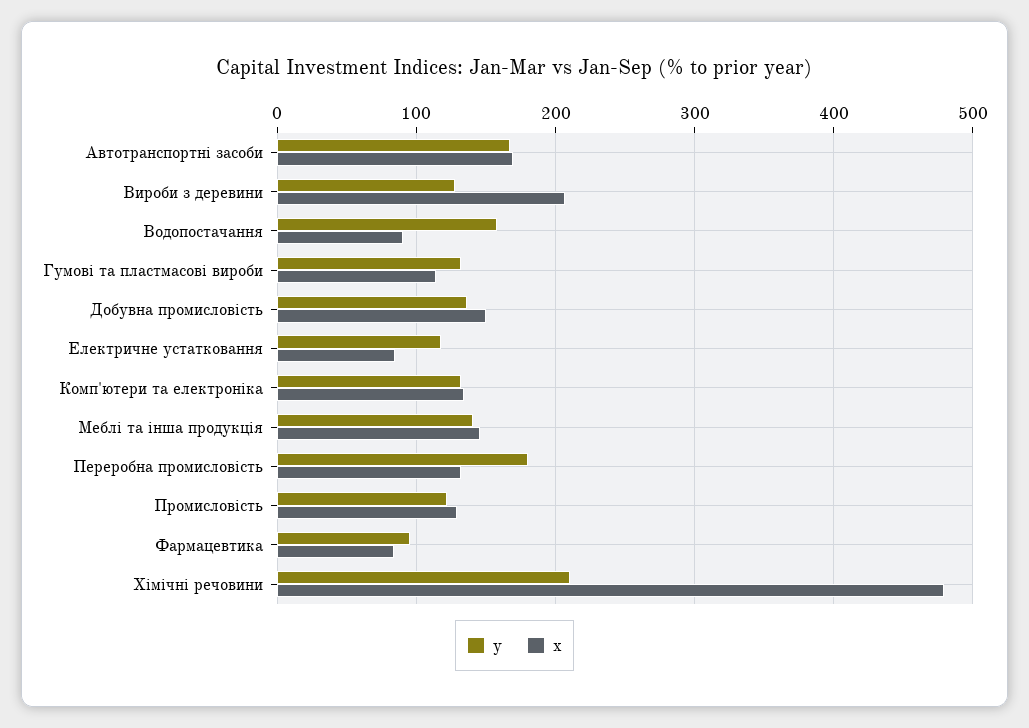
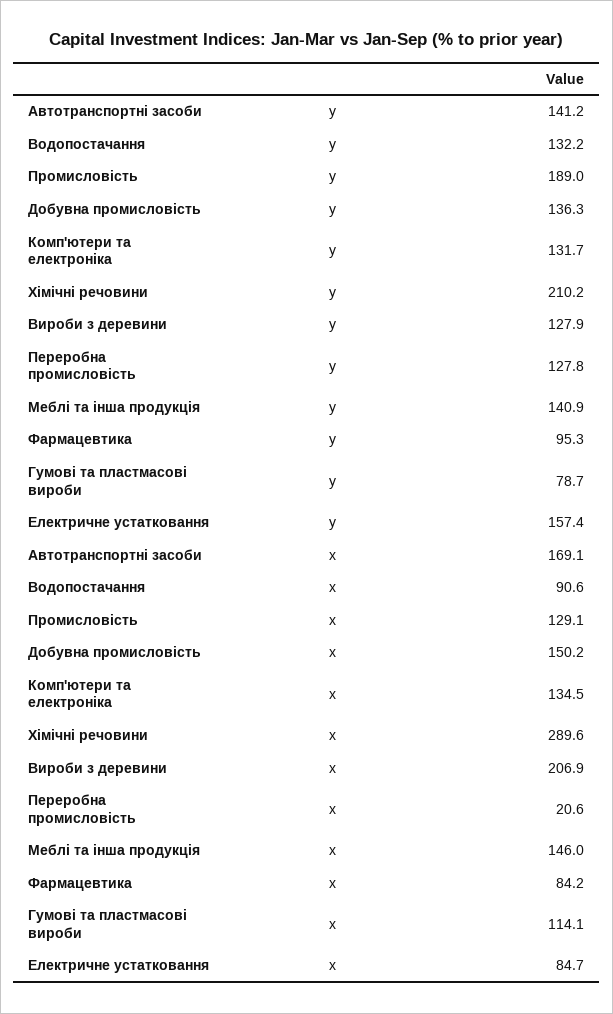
y, Автотранспортні засоби: 170 -> 141.2
y, Водопостачання: 160 -> 132.2
y, Гумові та пластмасові вироби: 130 -> 78.7
y, Електричне устатковання: 120 -> 157.4
y, Переробна промисловість: 180 -> 127.8
x, Переробна промисловість: 130 -> 20.6
y, Промисловість: 120 -> 189
x, Хімічні речовини: 480 -> 289.6

